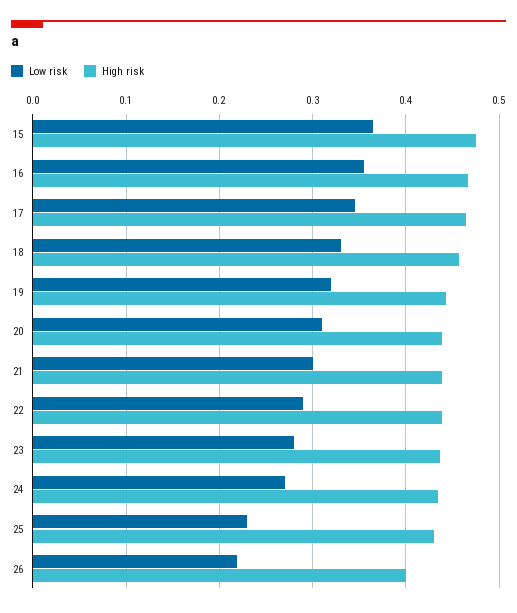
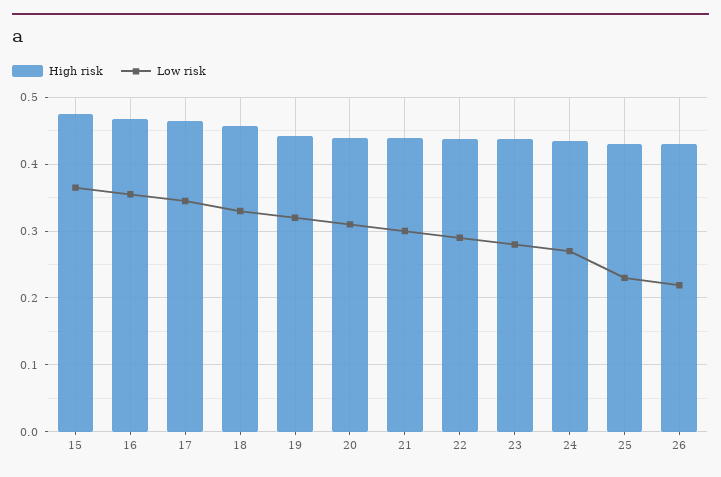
High risk, 26: 0.4 -> 0.43

